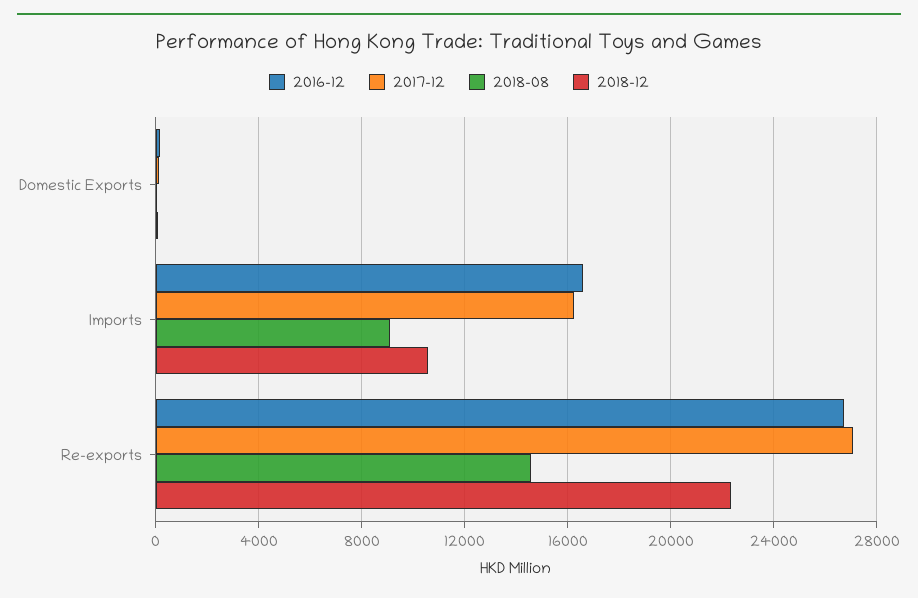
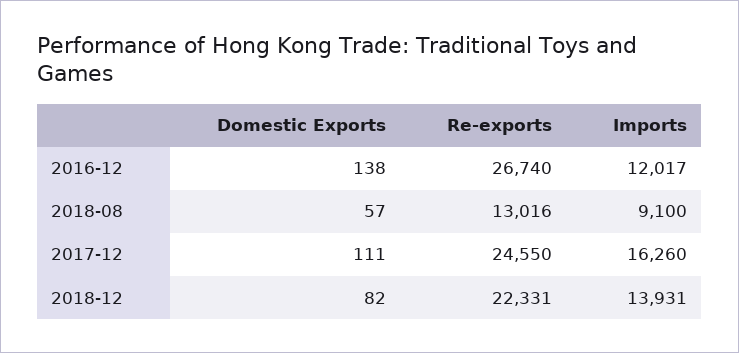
2016-12, Imports: 16500 -> 12017
2018-12, Imports: 10500 -> 13931
2017-12, Re-exports: 27000 -> 24550
2018-08, Re-exports: 14500 -> 13016

